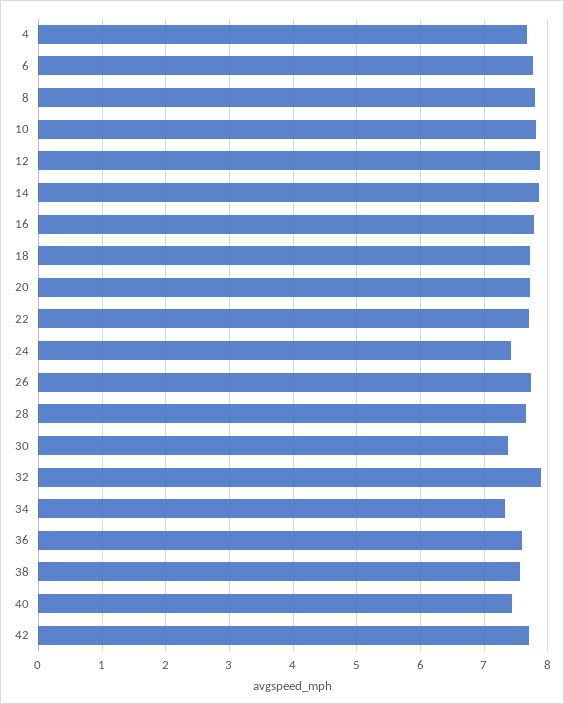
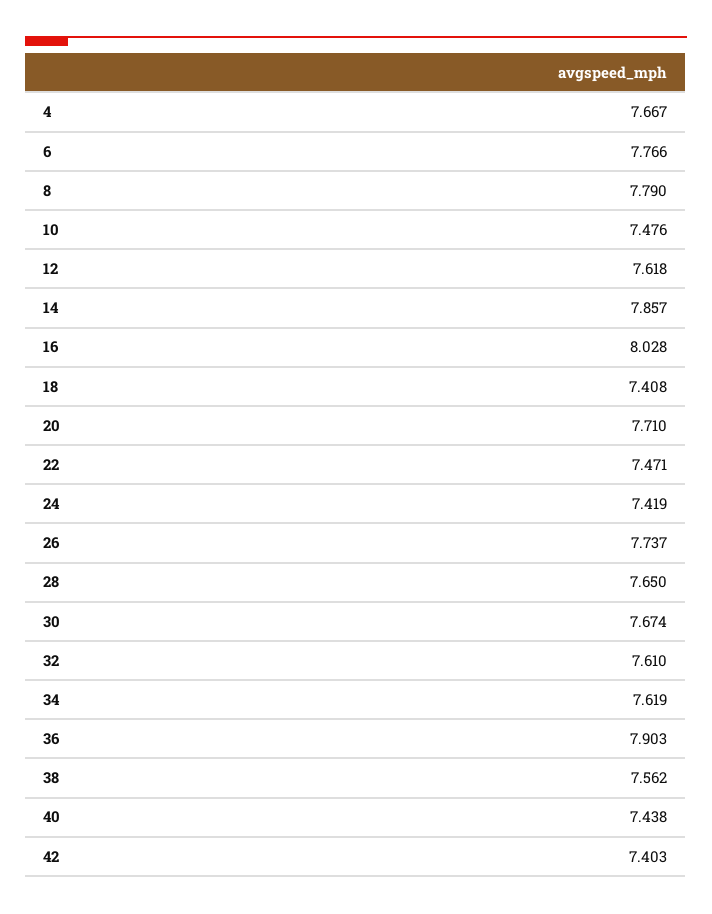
10: 7.8 -> 7.476
12: 7.9 -> 7.618
16: 7.8 -> 8.028
18: 7.7 -> 7.408
22: 7.7 -> 7.471
30: 7.4 -> 7.674
32: 7.9 -> 7.61
34: 7.3 -> 7.619
36: 7.6 -> 7.903
42: 7.7 -> 7.403

